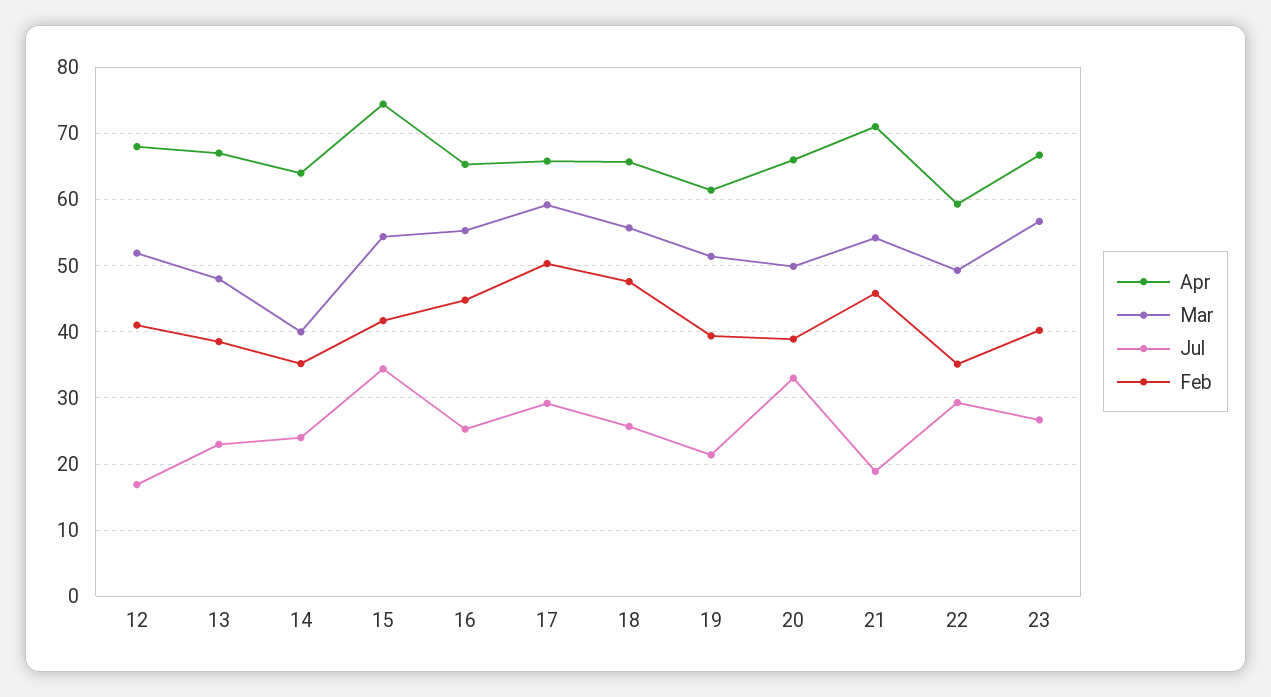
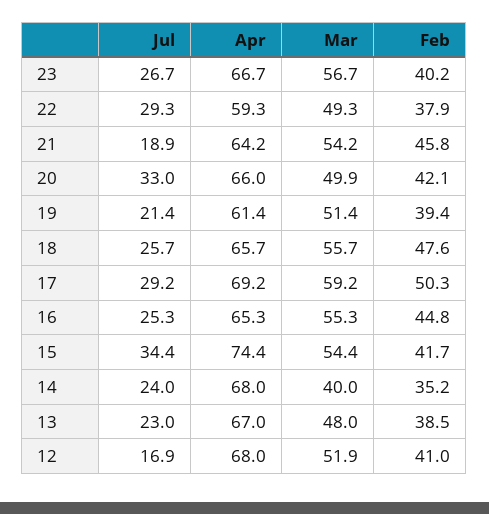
Apr, 14: 64 -> 68
Apr, 17: 66 -> 69.2
Feb, 20: 39 -> 42.1
Apr, 21: 71 -> 64.2
Feb, 22: 35 -> 37.9

